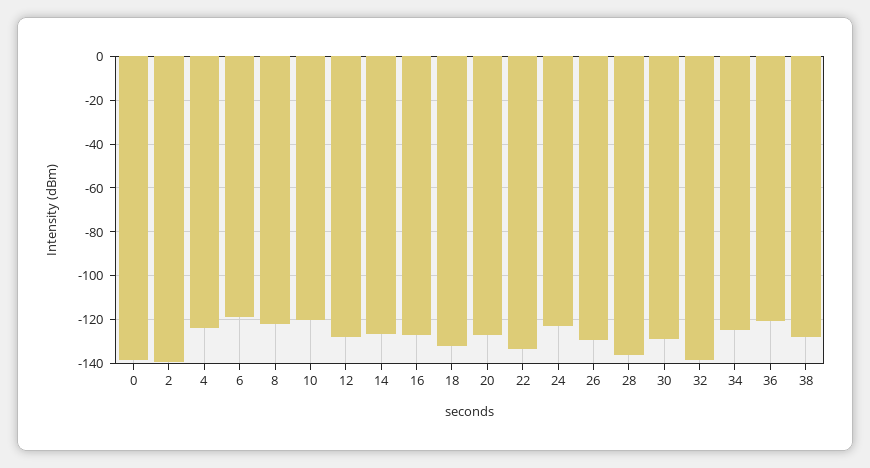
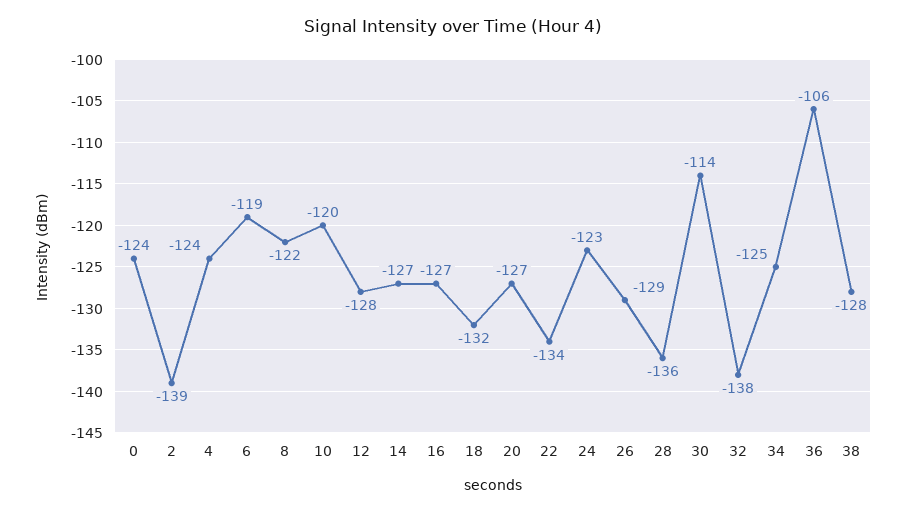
0: -140 -> -124
30: -130 -> -114
36: -120 -> -106

